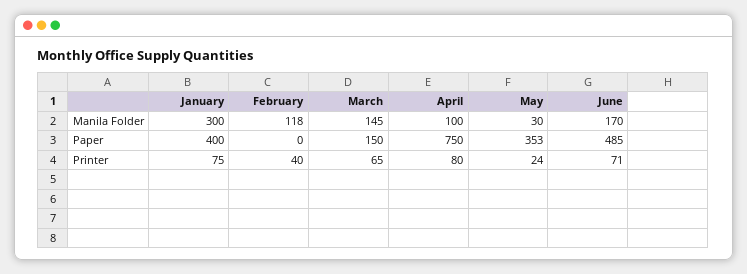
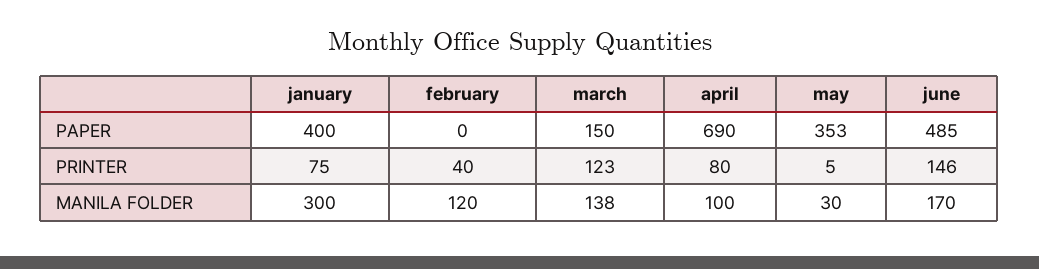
February, Manila Folder: 118 -> 120
March, Manila Folder: 145 -> 138
April, Paper: 750 -> 690
March, Printer: 65 -> 123
May, Printer: 24 -> 5
June, Printer: 71 -> 146

